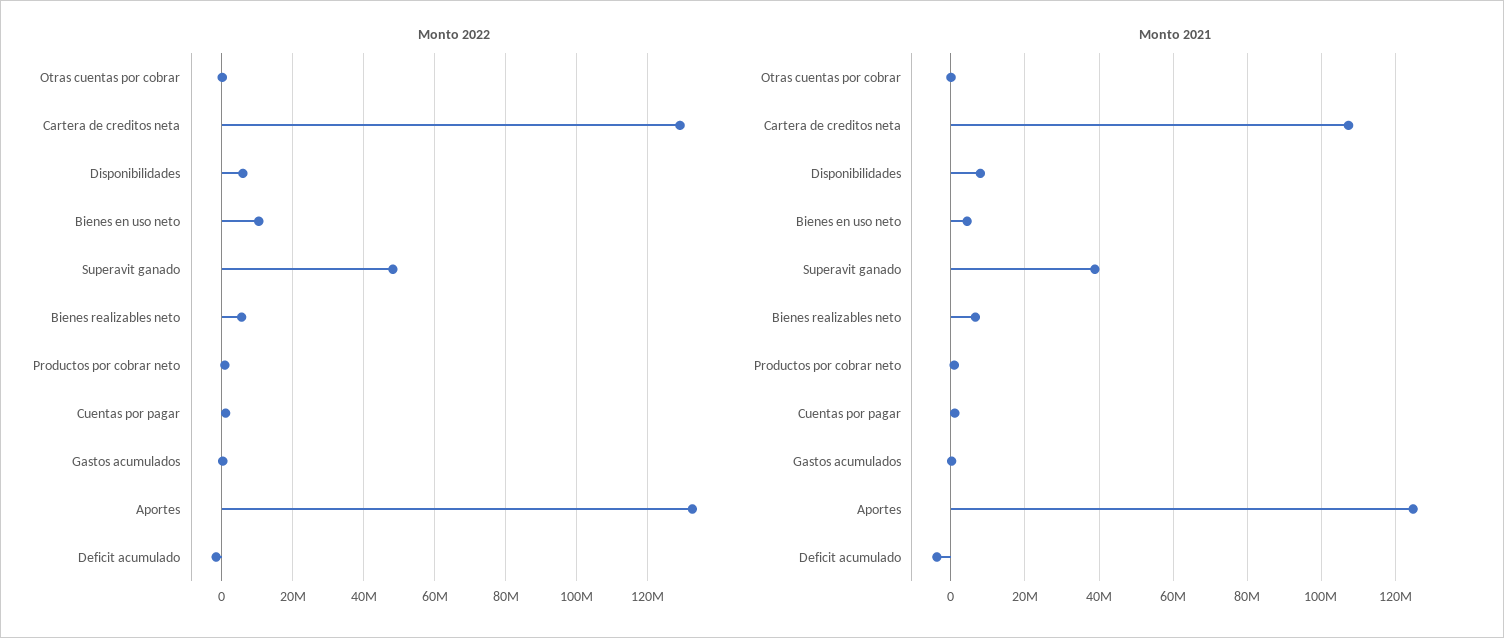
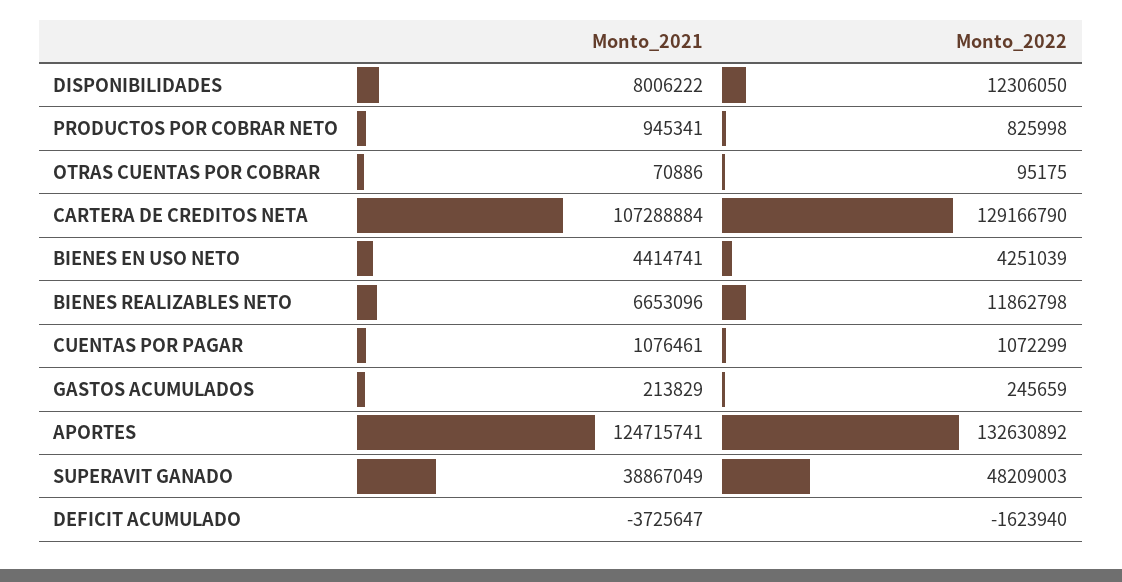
Monto 2022, Disponibilidades: 6000000 -> 12306050
Monto 2022, Bienes en uso neto: 10000000 -> 4251039
Monto 2022, Bienes realizables neto: 6000000 -> 11862798

